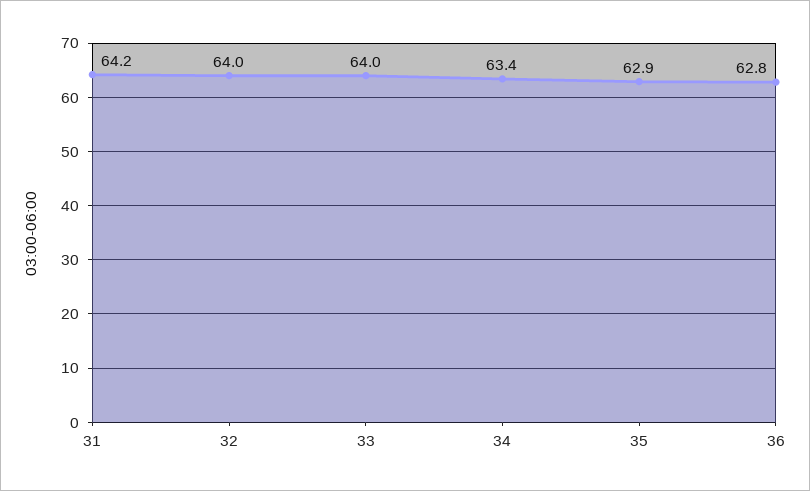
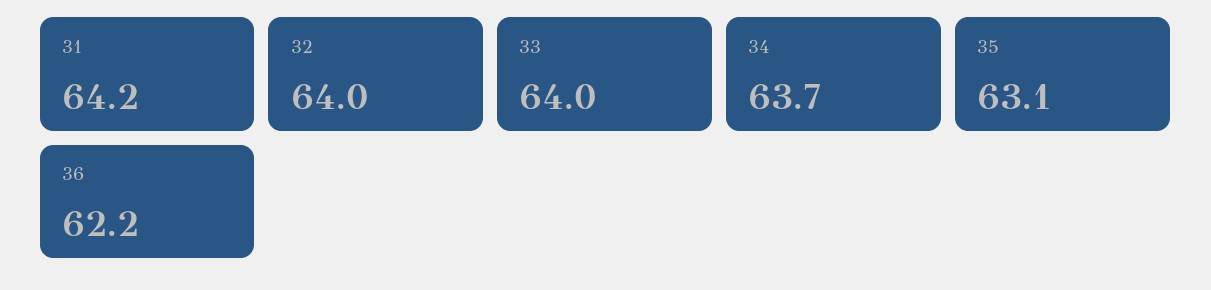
34: 63.4 -> 63.7
35: 62.9 -> 63.1
36: 62.8 -> 62.2

